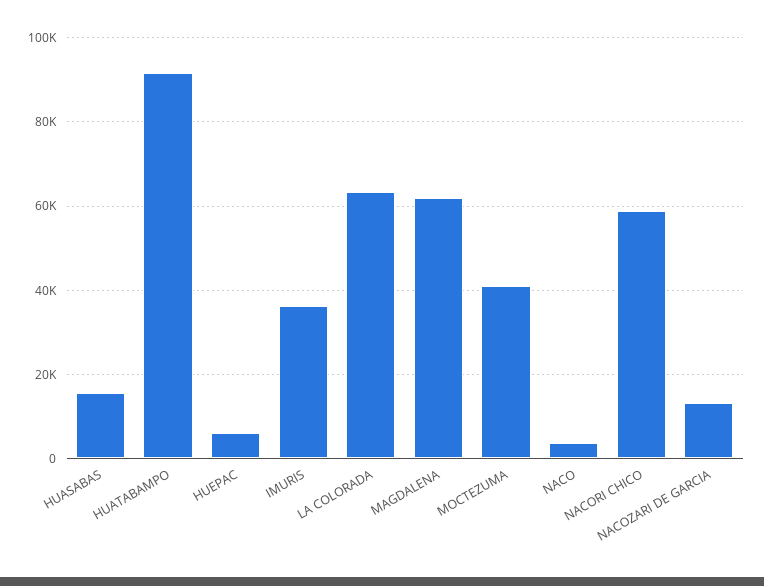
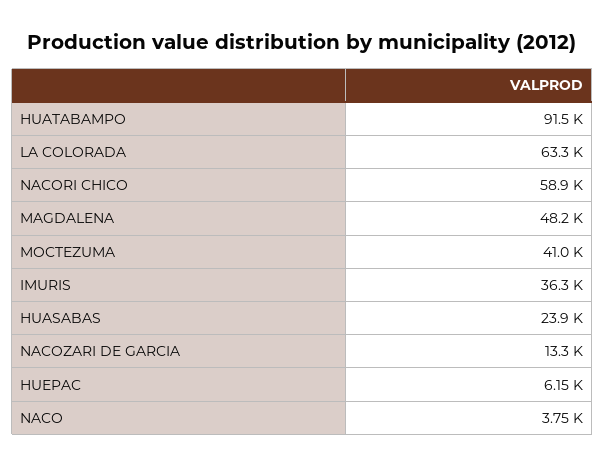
HUASABAS: 16000 -> 23900
MAGDALENA: 62000 -> 48200

